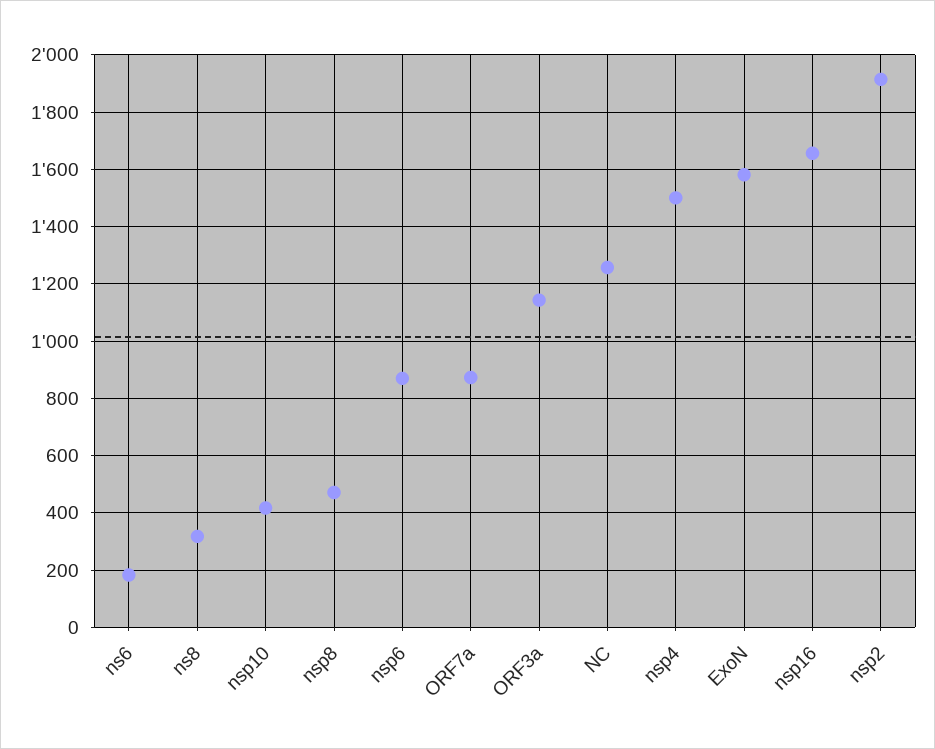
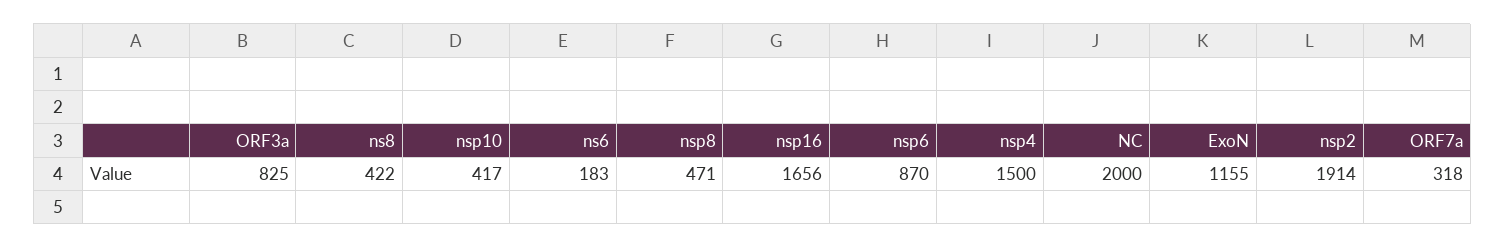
ns8: 325 -> 422
ORF7a: 875 -> 318
ORF3a: 1150 -> 825
NC: 1250 -> 2000
ExoN: 1575 -> 1155

